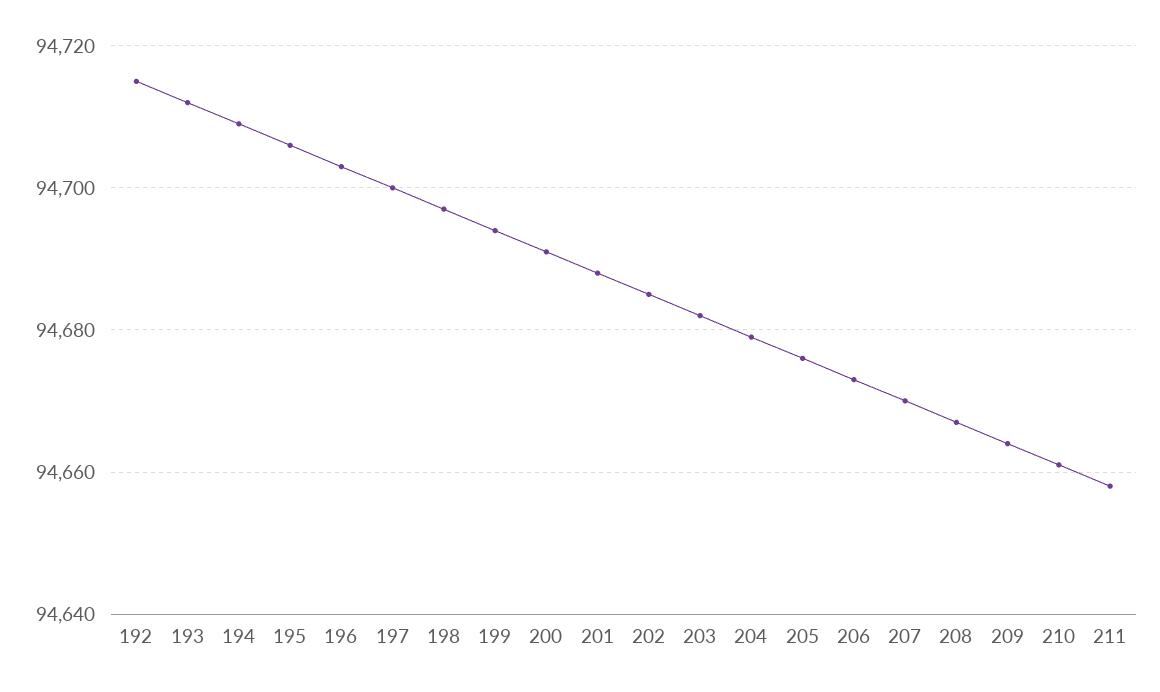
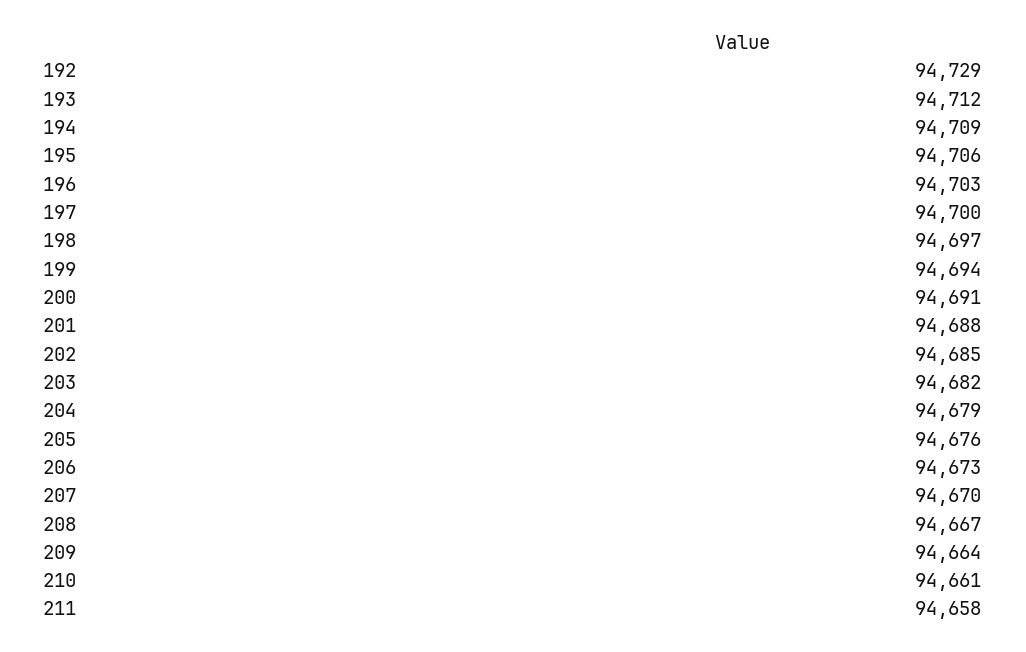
192: 94715 -> 94729

